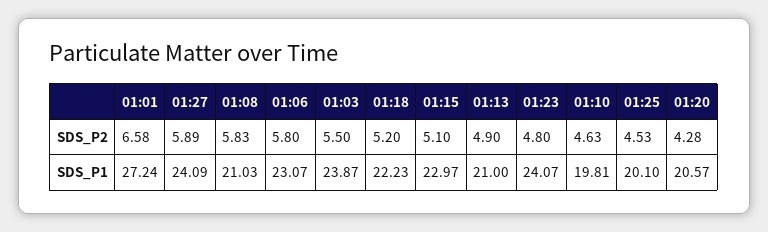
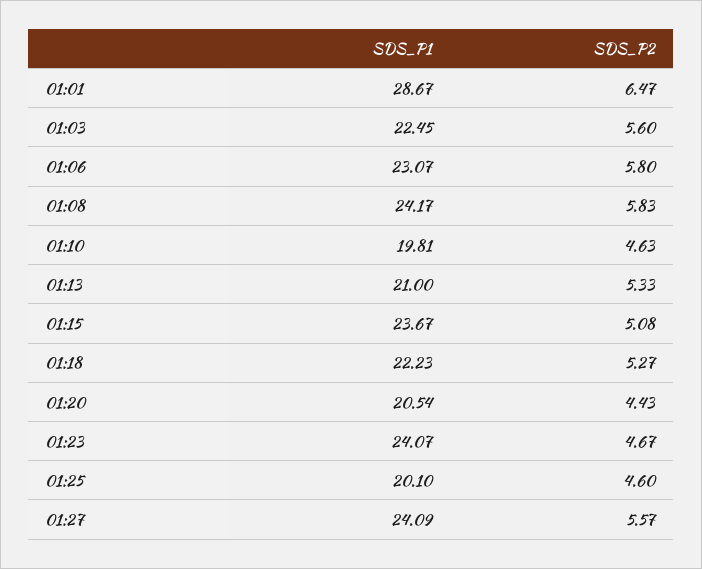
01:01, SDS_P2: 6.58 -> 6.47
01:27, SDS_P2: 5.89 -> 5.57
01:03, SDS_P2: 5.5 -> 5.6
01:18, SDS_P2: 5.2 -> 5.27
01:15, SDS_P2: 5.1 -> 5.08
01:13, SDS_P2: 4.9 -> 5.33
01:23, SDS_P2: 4.8 -> 4.67
01:25, SDS_P2: 4.53 -> 4.6
01:20, SDS_P2: 4.28 -> 4.43
01:01, SDS_P1: 27.24 -> 28.67
01:08, SDS_P1: 21.03 -> 24.17
01:03, SDS_P1: 23.87 -> 22.45
01:15, SDS_P1: 22.97 -> 23.67
01:20, SDS_P1: 20.57 -> 20.54

